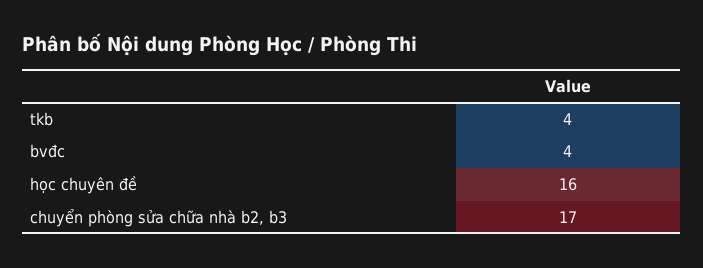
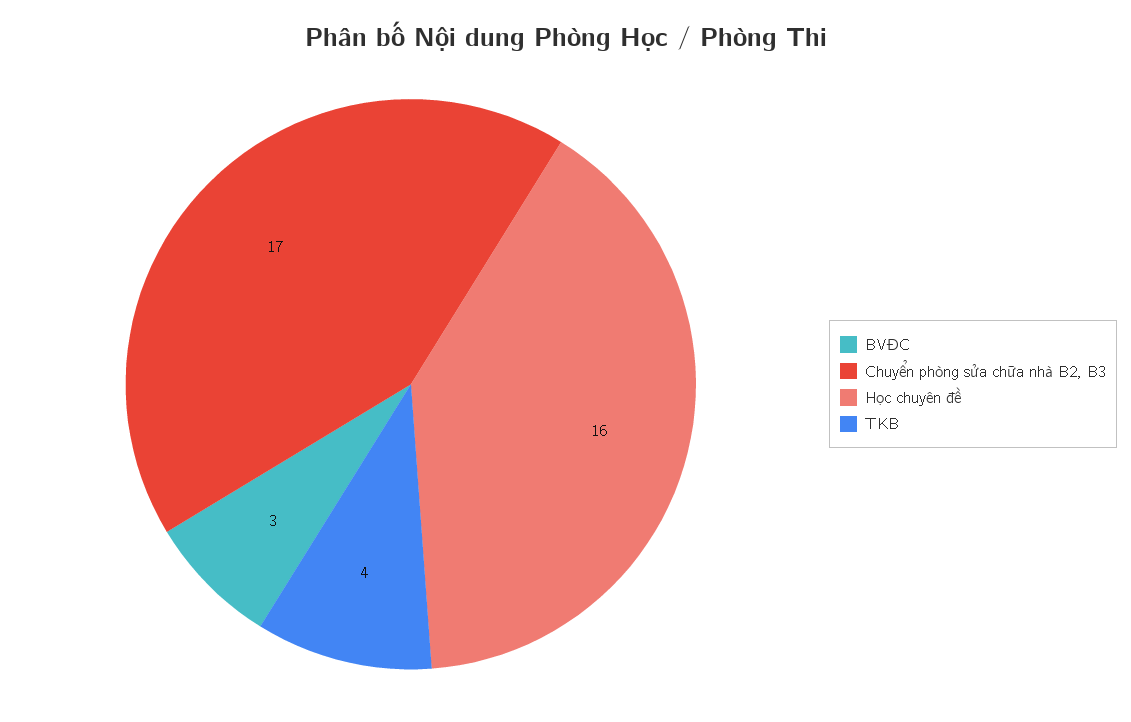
bvđc: 4 -> 3

